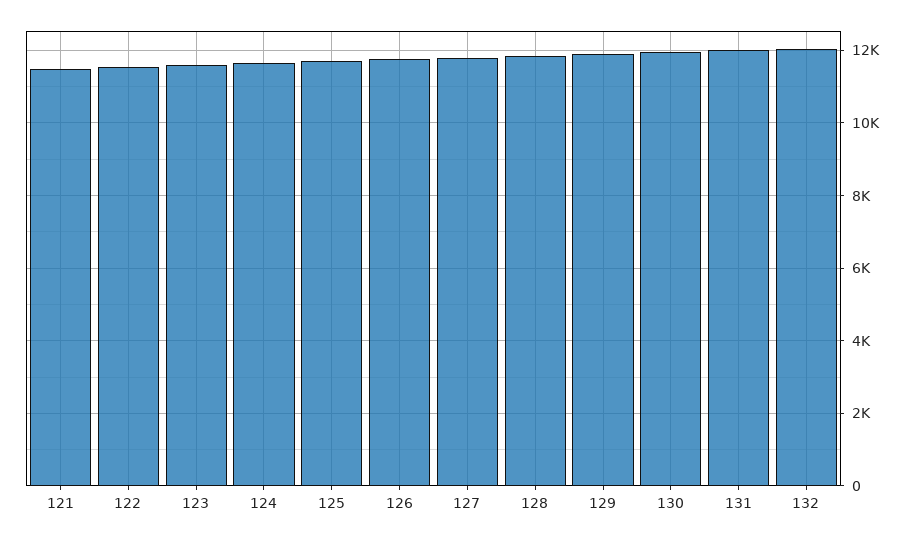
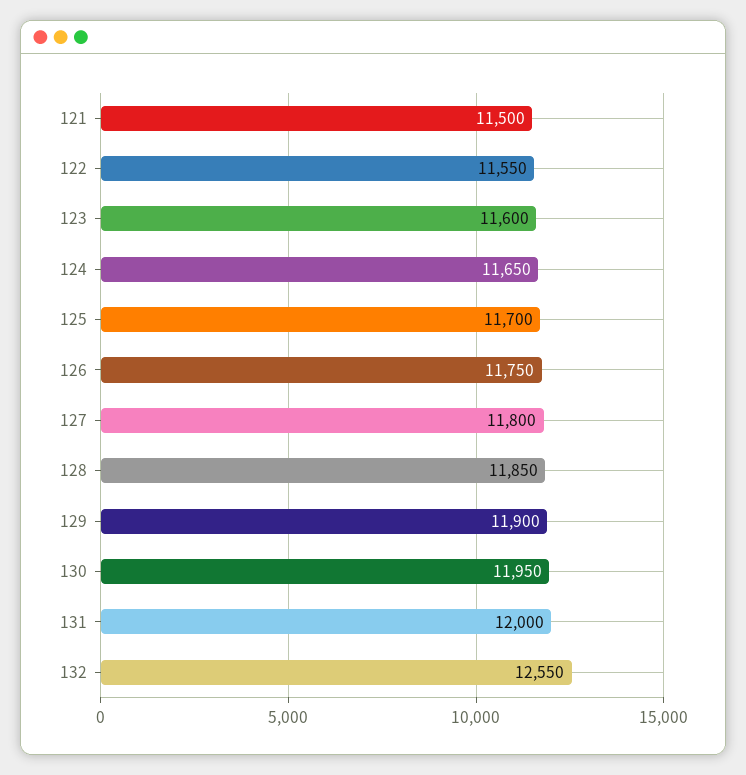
132: 12000 -> 12550

